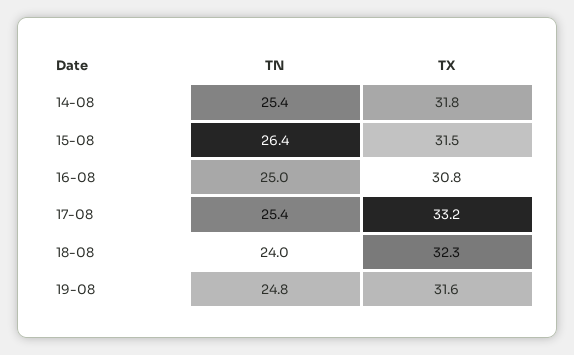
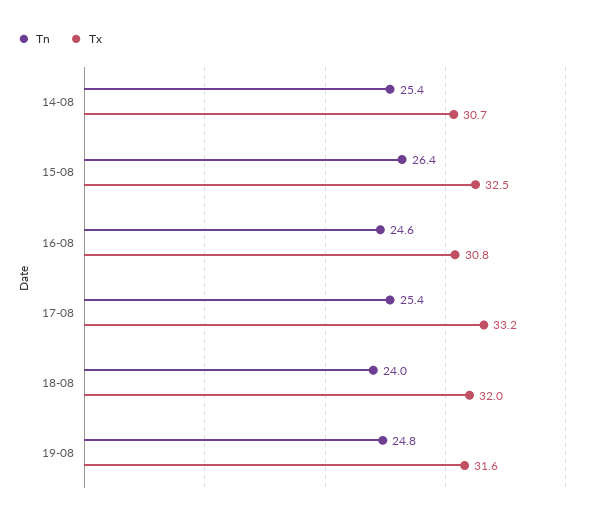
TX, 14-08: 31.8 -> 30.7
TX, 15-08: 31.5 -> 32.5
TN, 16-08: 25 -> 24.6
TX, 18-08: 32.3 -> 32

